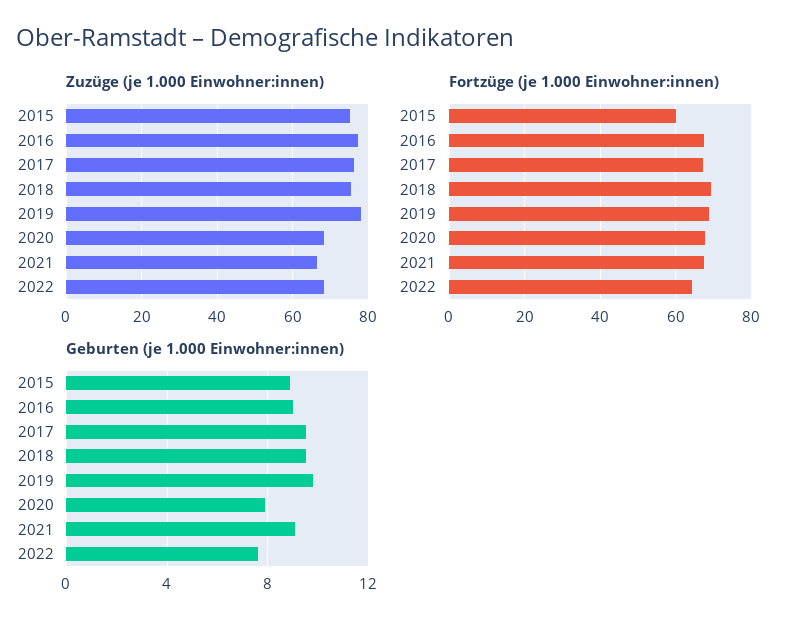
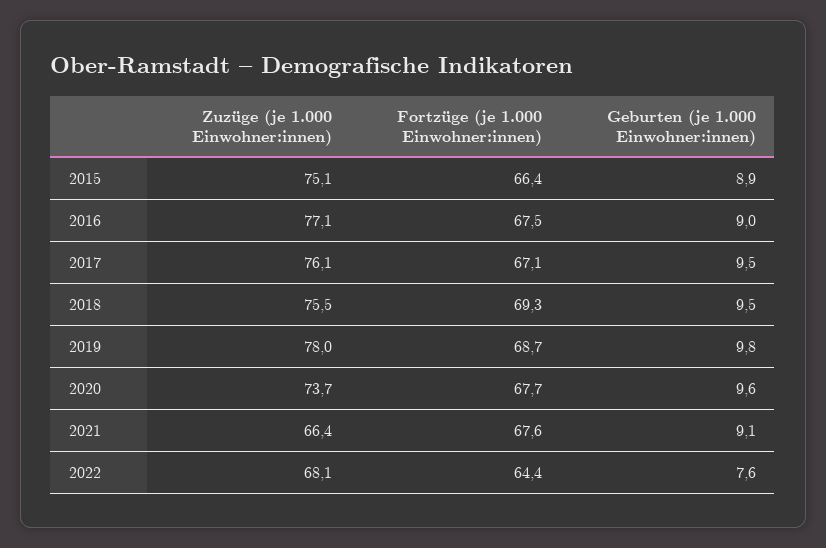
Zuzüge (je 1.000 Einwohner:innen), 2020: 68 -> 73.7
Fortzüge (je 1.000 Einwohner:innen), 2015: 60 -> 66.4
Geburten (je 1.000 Einwohner:innen), 2020: 8 -> 9.6

